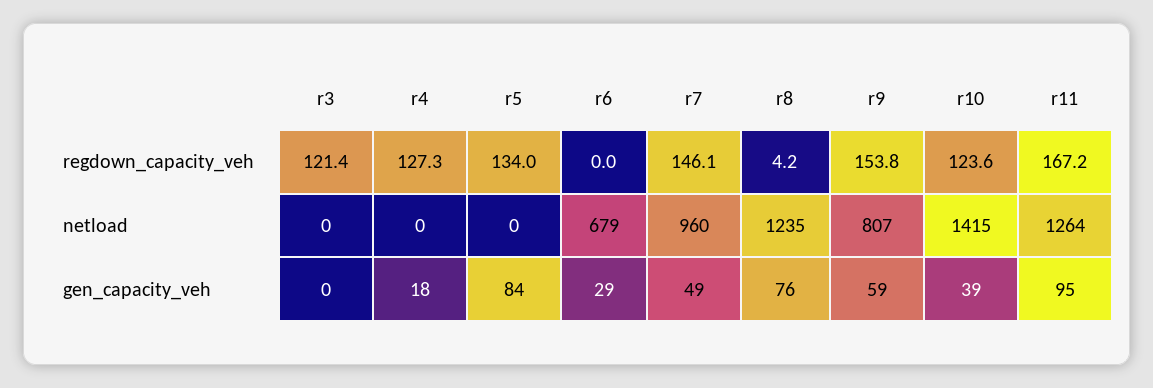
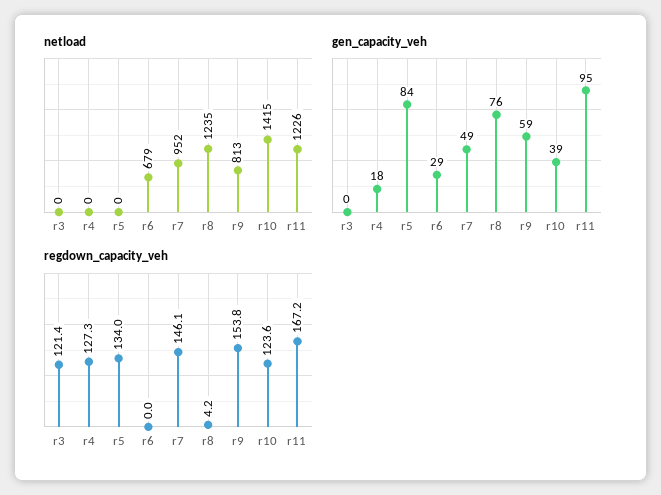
netload, r7: 960 -> 952
netload, r9: 807 -> 813
netload, r11: 1264 -> 1226

